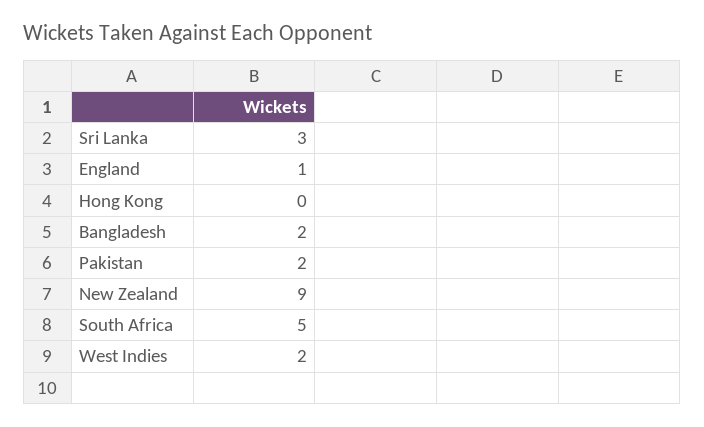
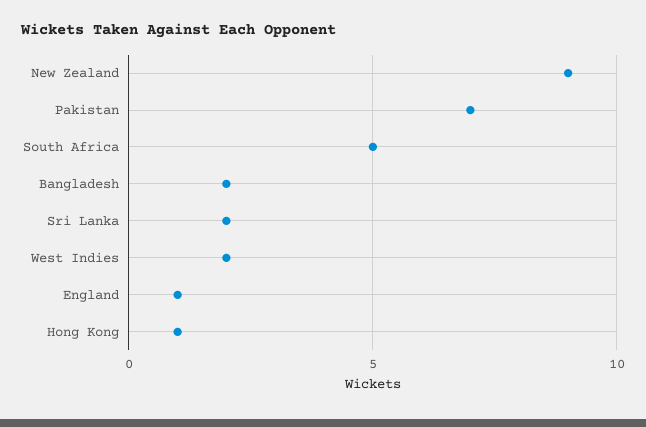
Sri Lanka: 3 -> 2
Hong Kong: 0 -> 1
Pakistan: 2 -> 7

